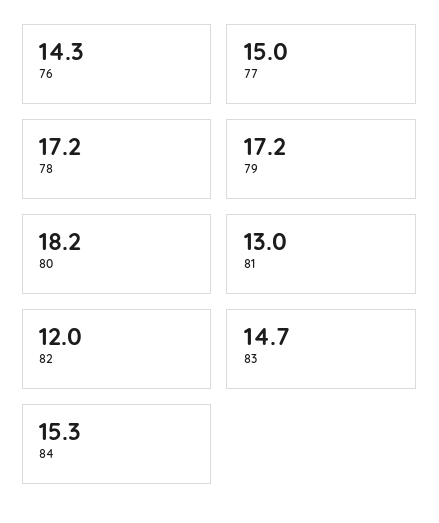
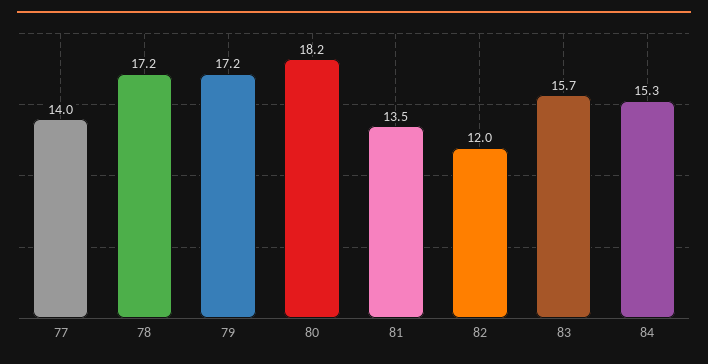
76: 14.3 -> none
77: 15 -> 14
81: 13 -> 13.5
83: 14.7 -> 15.7

